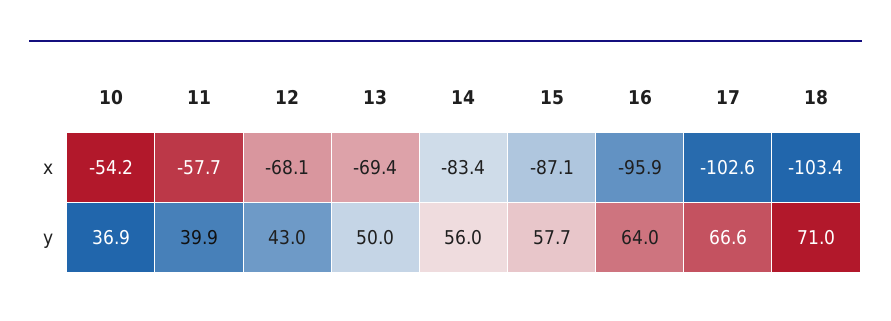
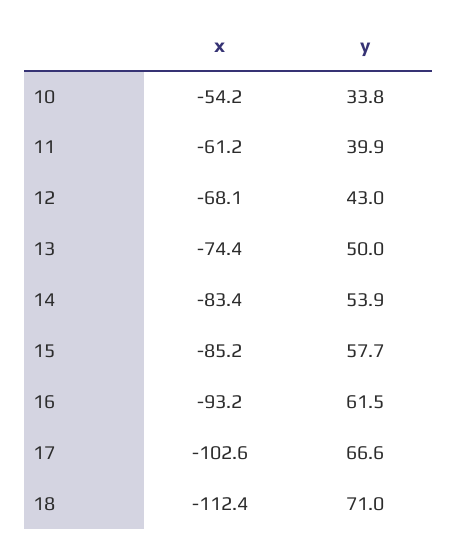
11, x: -57.7 -> -61.2
13, x: -69.4 -> -74.4
15, x: -87.1 -> -85.2
16, x: -95.9 -> -93.2
18, x: -103.4 -> -112.4
10, y: 36.9 -> 33.8
14, y: 56 -> 53.9
16, y: 64 -> 61.5

